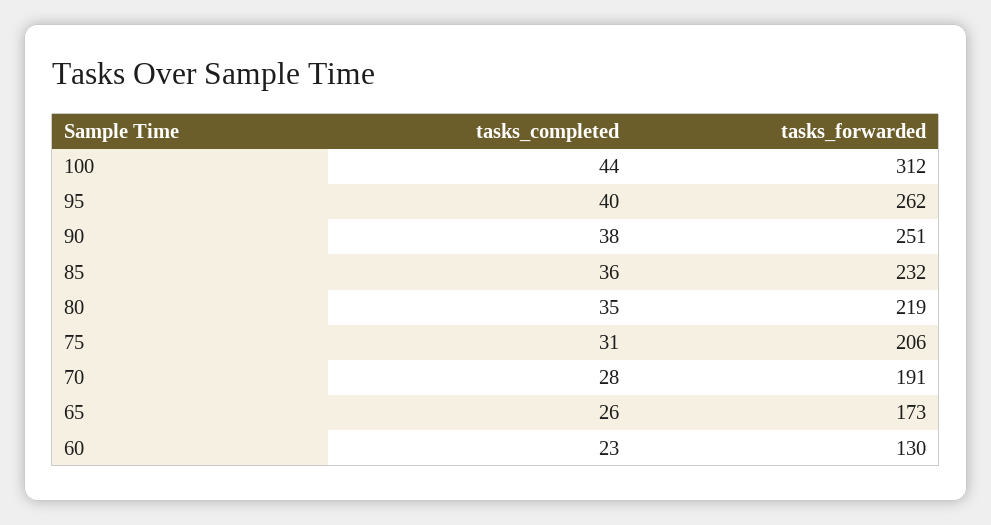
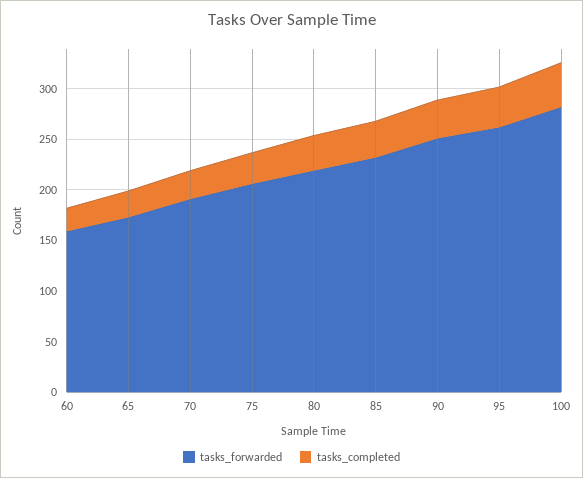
tasks_forwarded, 100: 312 -> 280
tasks_forwarded, 60: 130 -> 160

